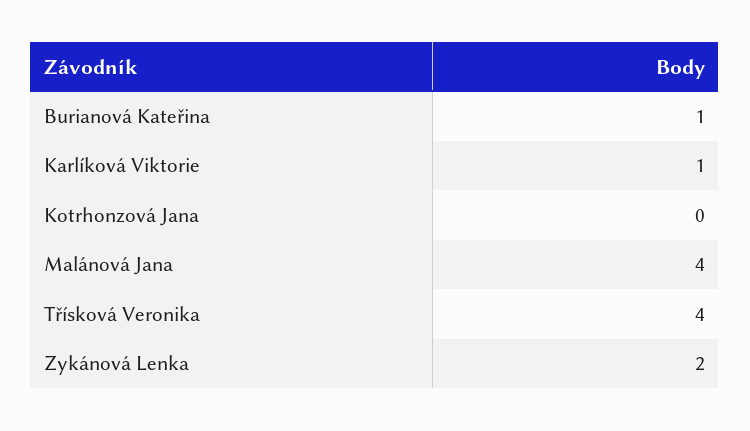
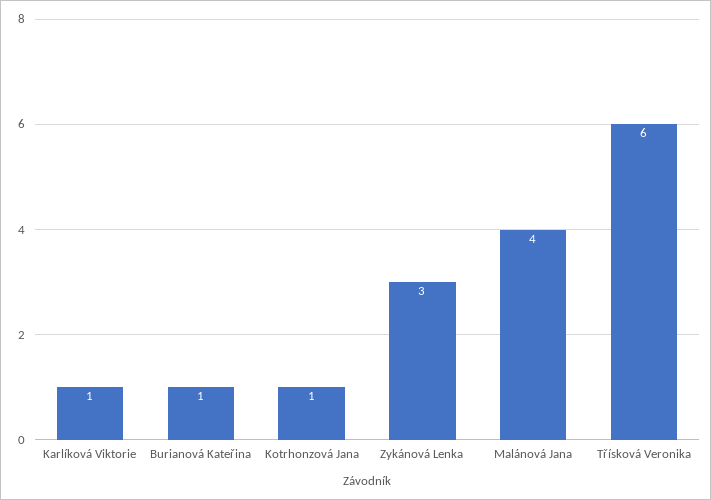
Kotrhonzová Jana: 0 -> 1
Třísková Veronika: 4 -> 6
Zykánová Lenka: 2 -> 3

